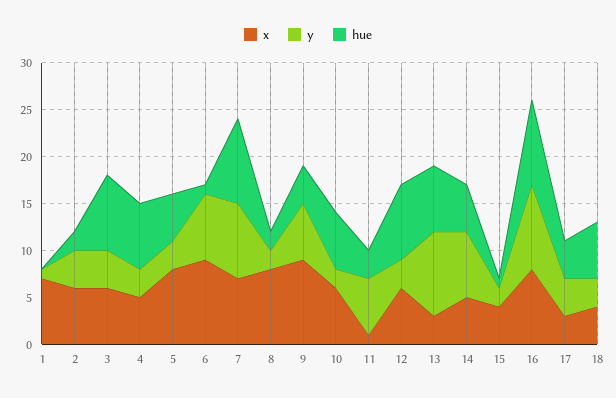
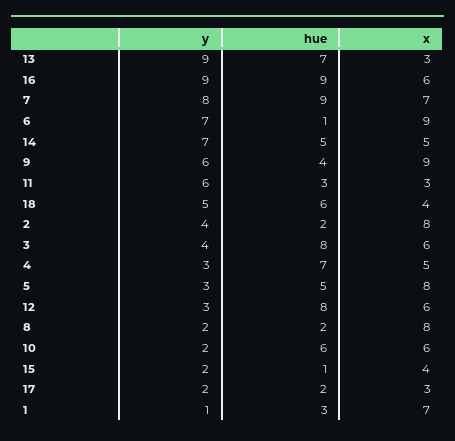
hue, 1: 0 -> 3
x, 2: 6 -> 8
x, 11: 1 -> 3
x, 16: 8 -> 6
y, 17: 4 -> 2
hue, 17: 4 -> 2
y, 18: 3 -> 5

